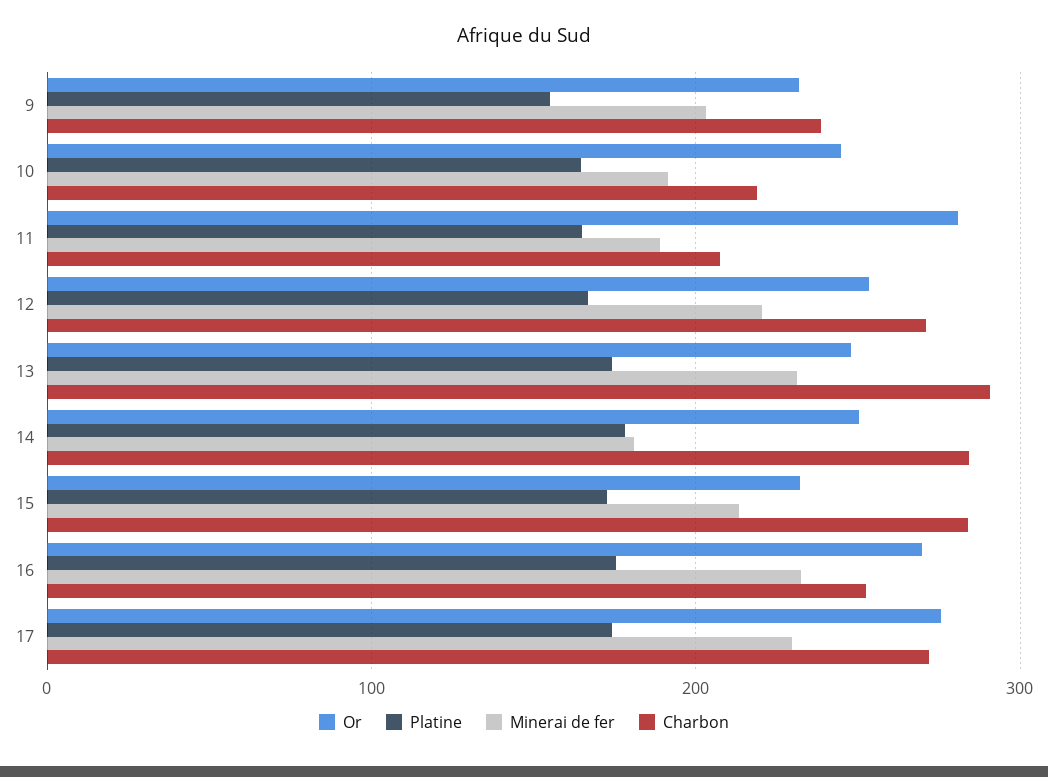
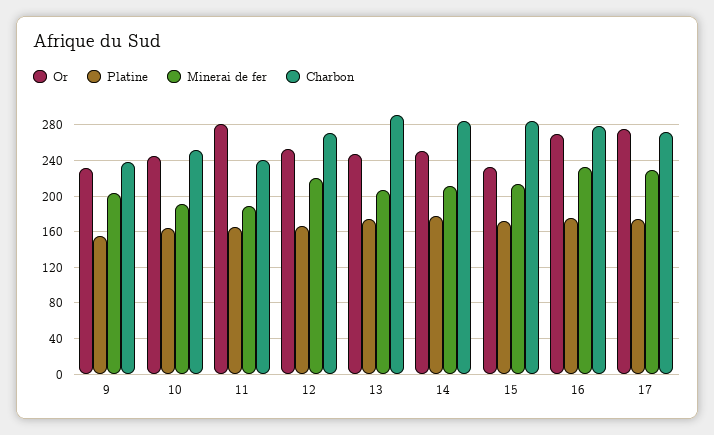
Charbon, 10: 220 -> 250
Charbon, 11: 210 -> 240
Minerai de fer, 13: 230 -> 210
Minerai de fer, 14: 180 -> 210
Charbon, 16: 250 -> 280

